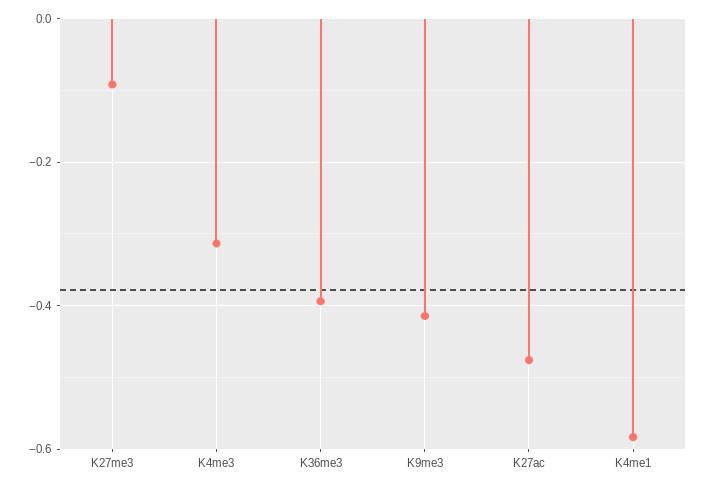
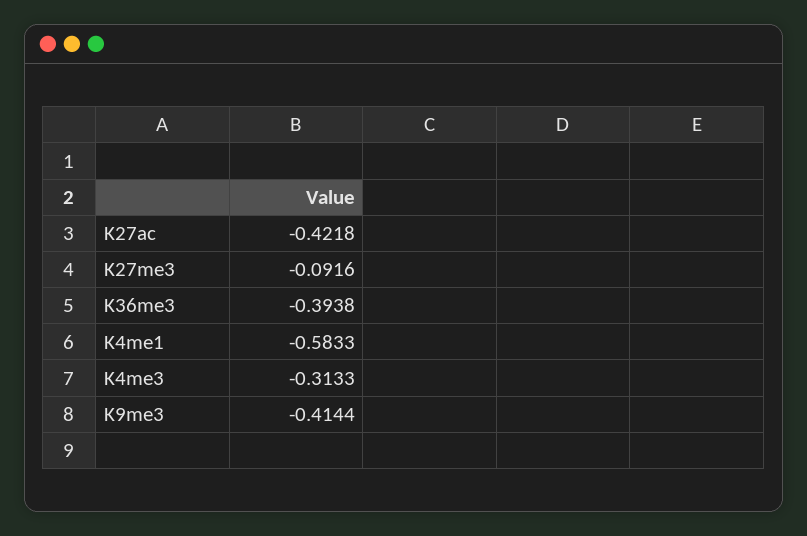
K27ac: -0.48 -> -0.4218

